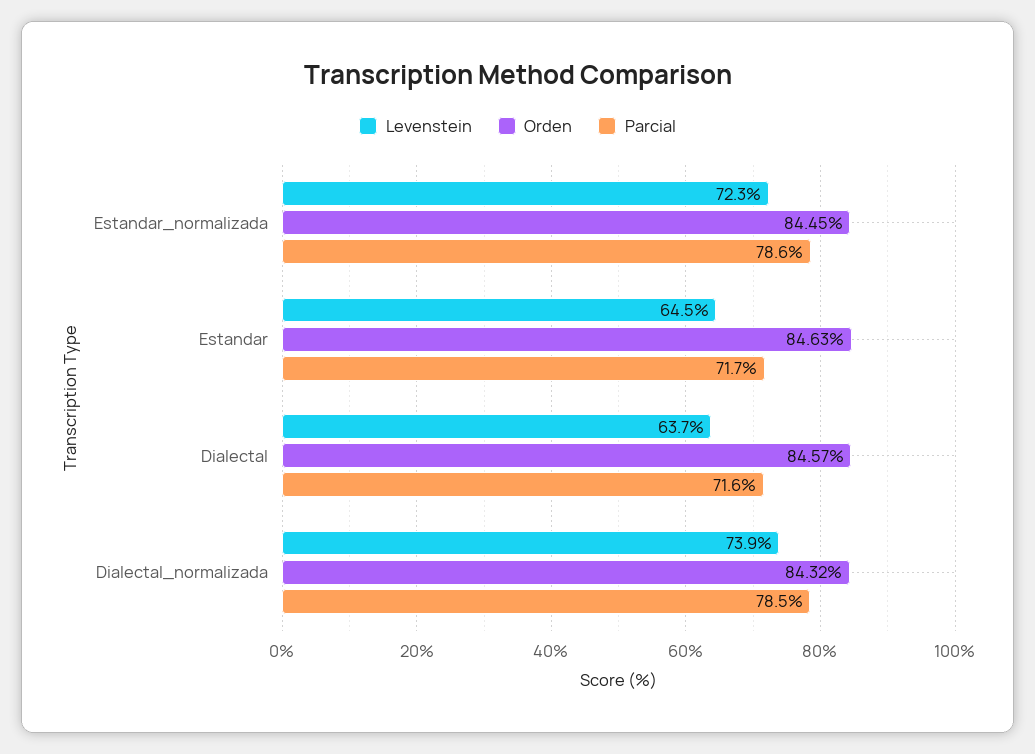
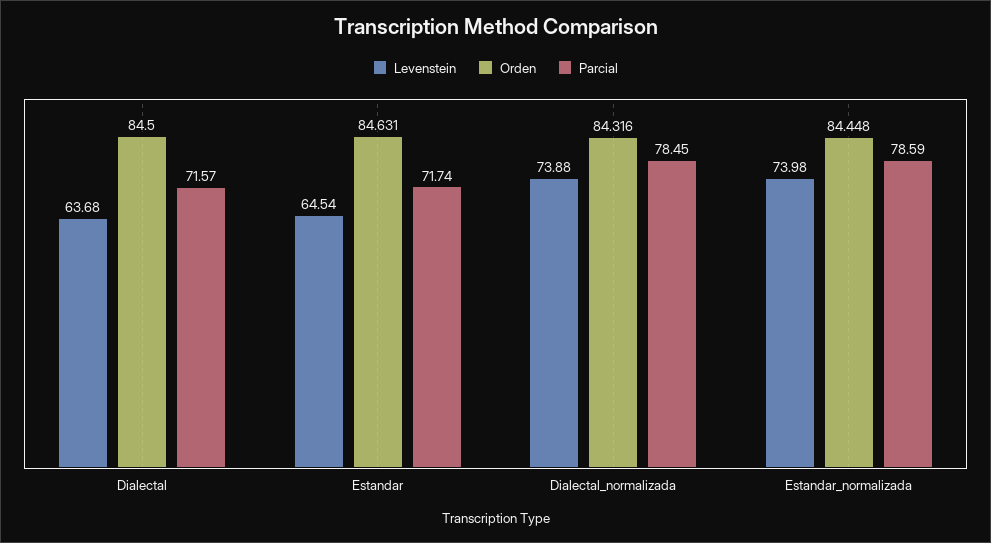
Levenstein, Estandar_normalizada: 72.3 -> 73.98
Orden, Dialectal: 84.57 -> 84.5

